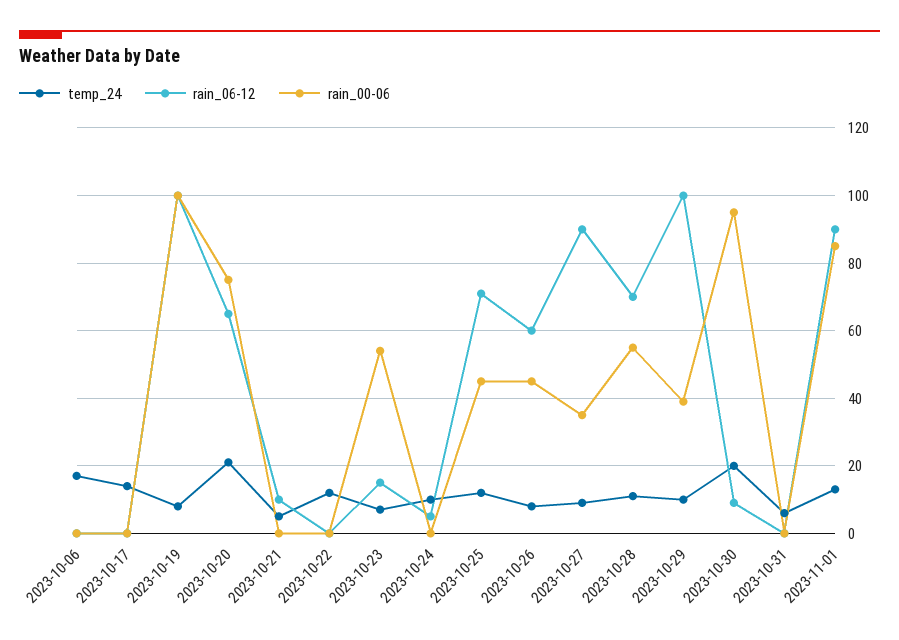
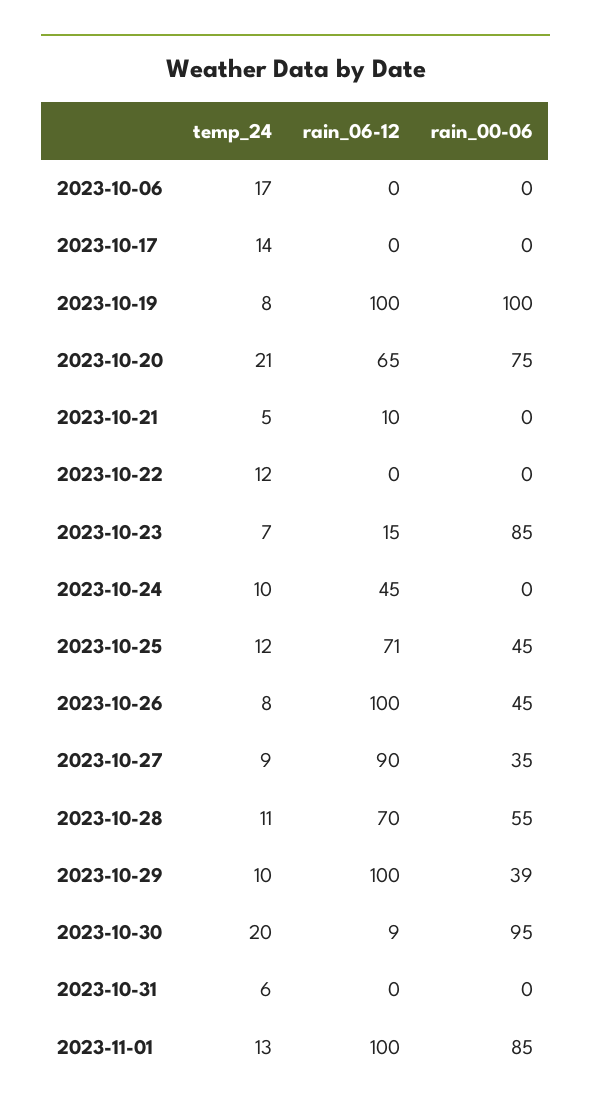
rain_00-06, 2023-10-23: 55 -> 85
rain_06-12, 2023-10-24: 5 -> 45
rain_06-12, 2023-10-26: 60 -> 100
rain_06-12, 2023-11-01: 90 -> 100

